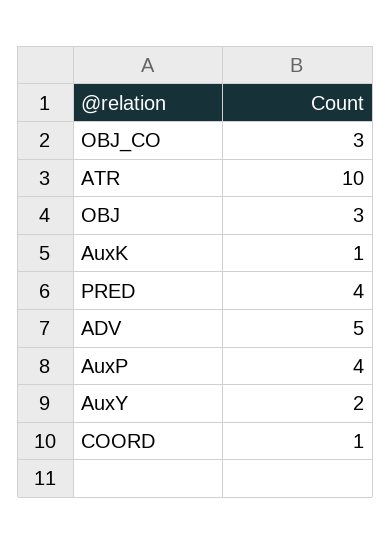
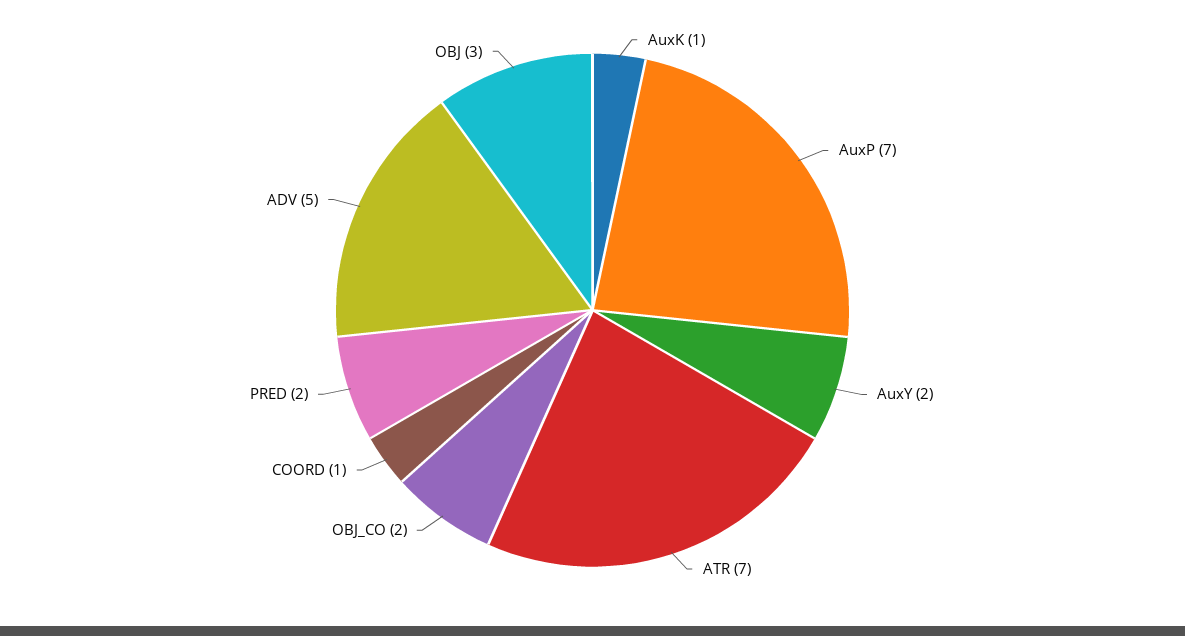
OBJ_CO: 3 -> 2
ATR: 10 -> 7
PRED: 4 -> 2
AuxP: 4 -> 7

